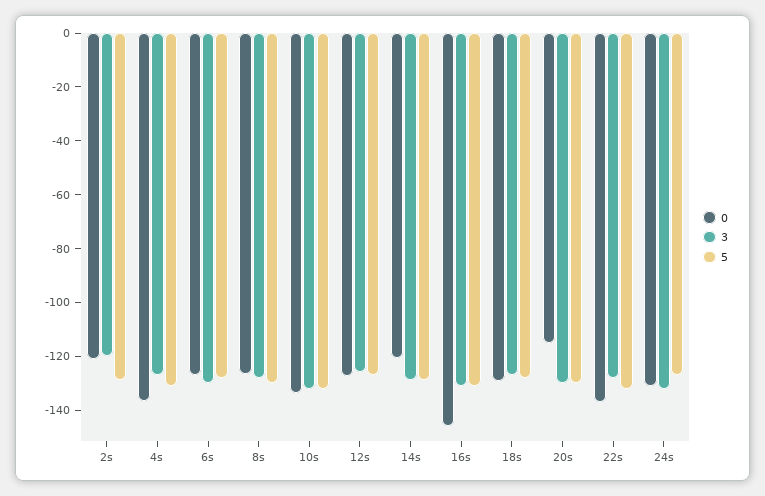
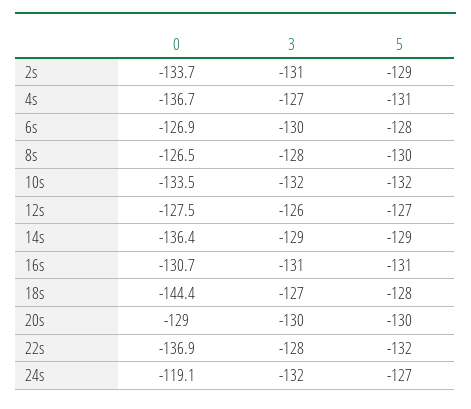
0, 2s: -120 -> -133.7
3, 2s: -120 -> -131
0, 14s: -120 -> -136.4
0, 16s: -145 -> -130.7
0, 18s: -130 -> -144.4
0, 20s: -115 -> -129
0, 24s: -130 -> -119.1

